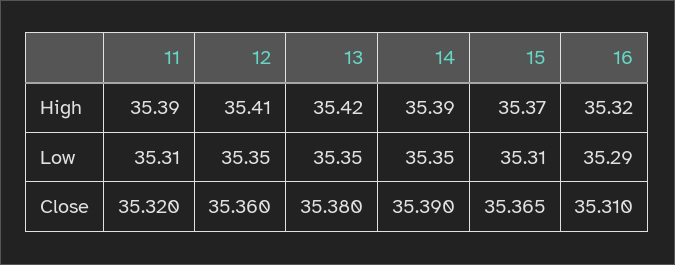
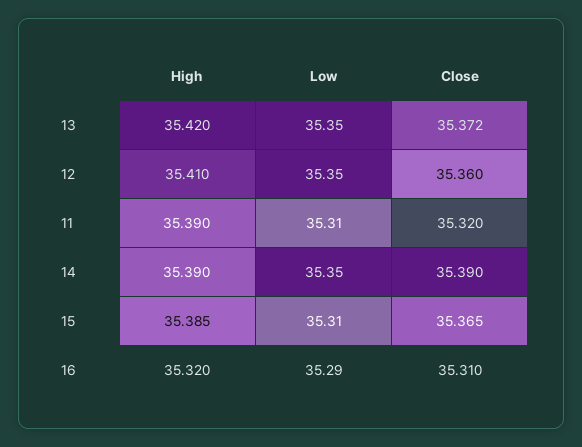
15, High: 35.37 -> 35.385
13, Close: 35.38 -> 35.372

